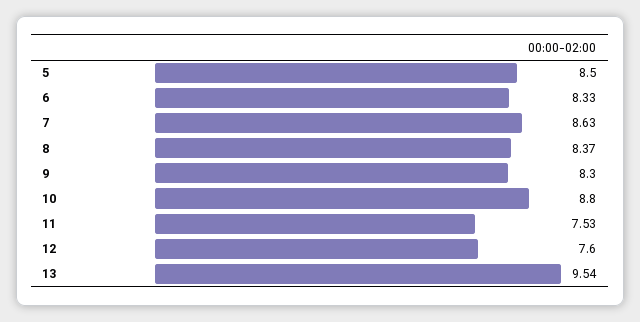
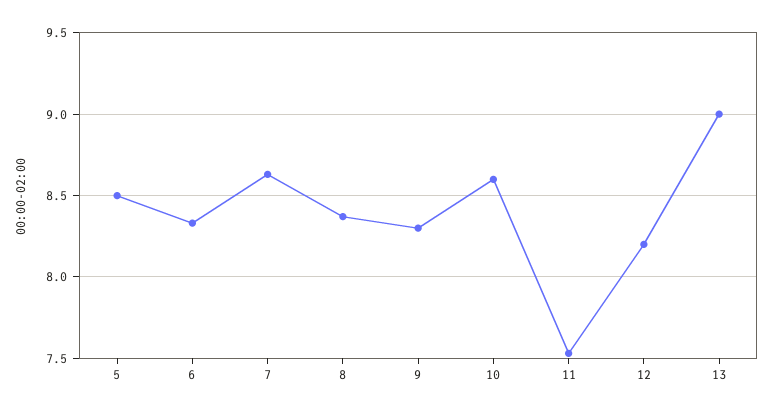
10: 8.8 -> 8.6
12: 7.6 -> 8.2
13: 9.54 -> 9

